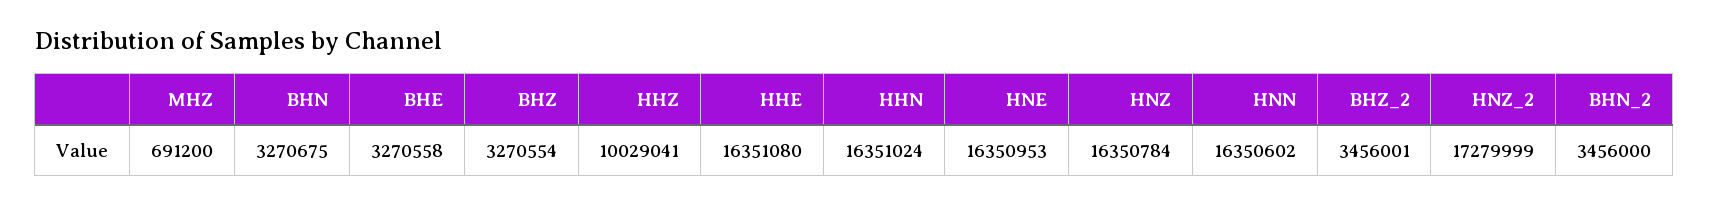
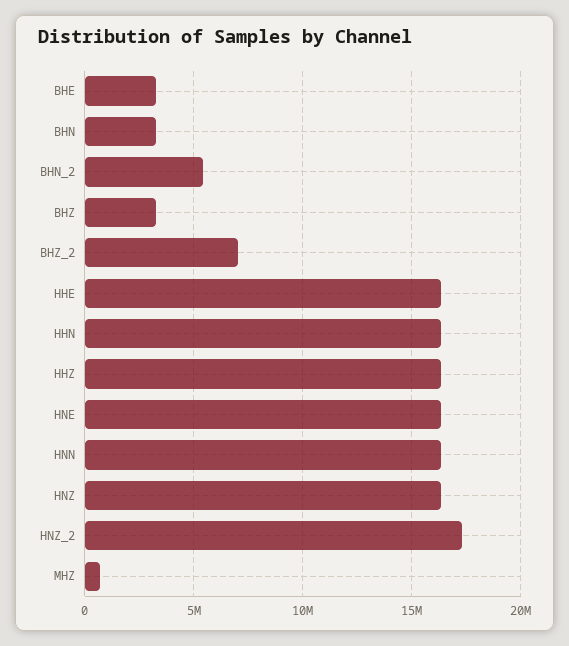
HHZ: 10029041 -> 16500000
BHZ_2: 3456001 -> 7000000
BHN_2: 3456000 -> 5500000

